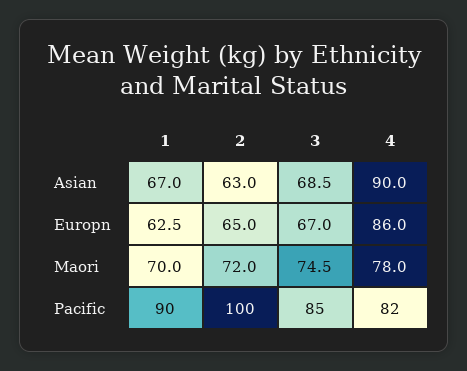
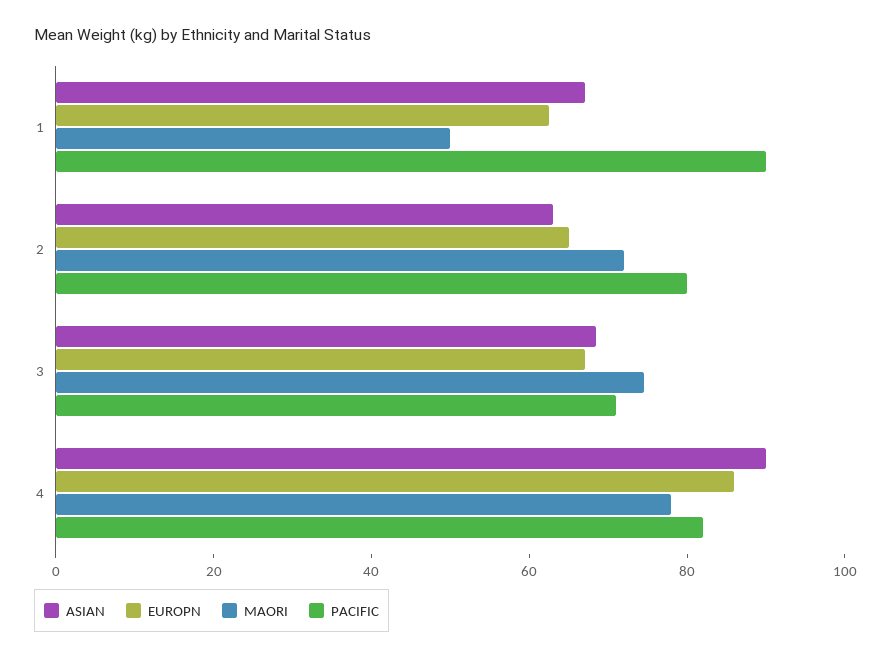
Maori, 1: 70 -> 50
Pacific, 2: 100 -> 80
Pacific, 3: 85 -> 70

